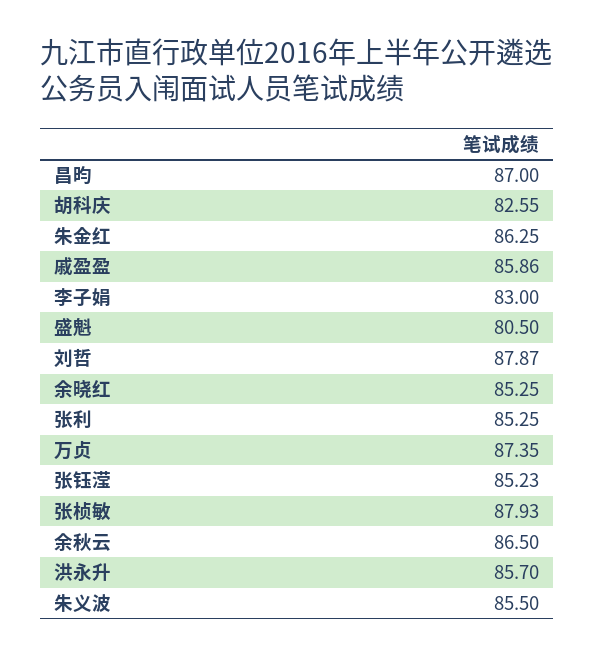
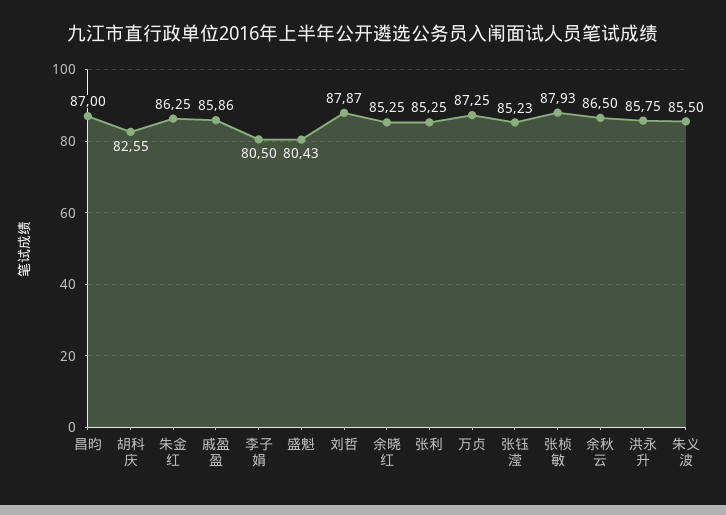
李子娟: 83 -> 80.5
盛魁: 80.5 -> 80.43
万贞: 87.35 -> 87.25
洪永升: 85.7 -> 85.75

